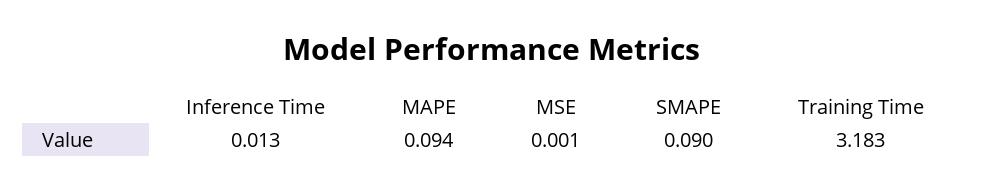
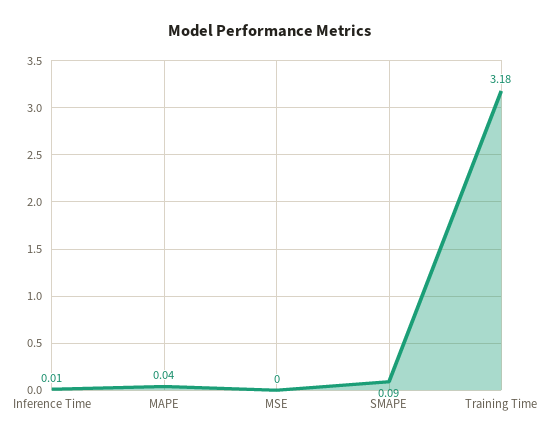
MAPE: 0.094 -> 0.04

